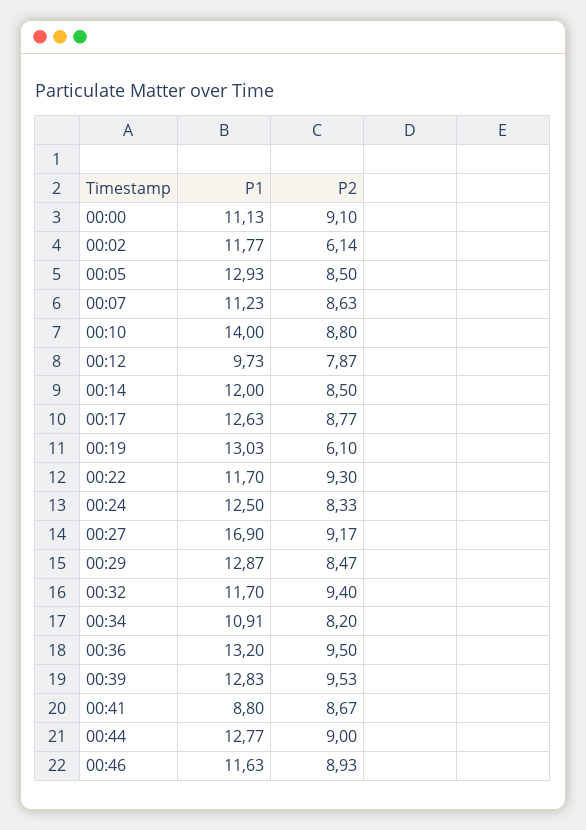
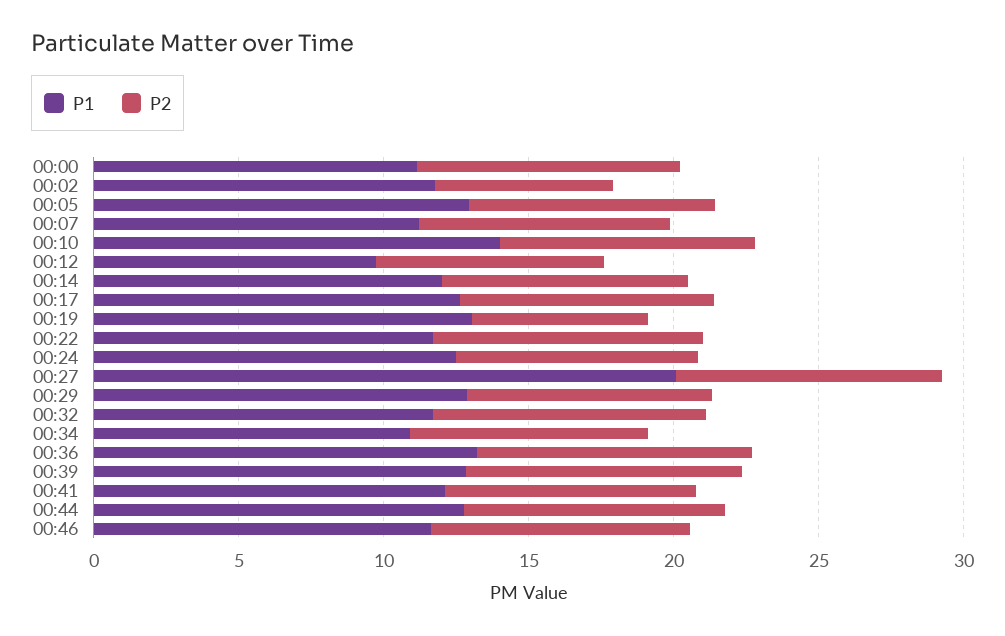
P1, 00:27: 16.9 -> 20
P1, 00:41: 8.8 -> 12

